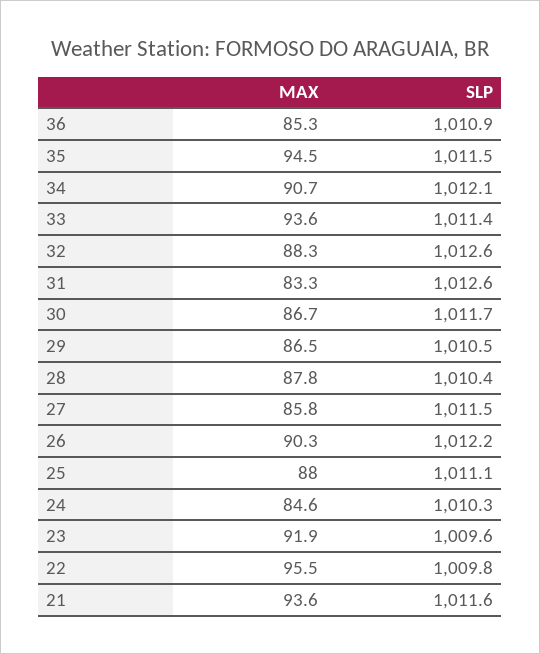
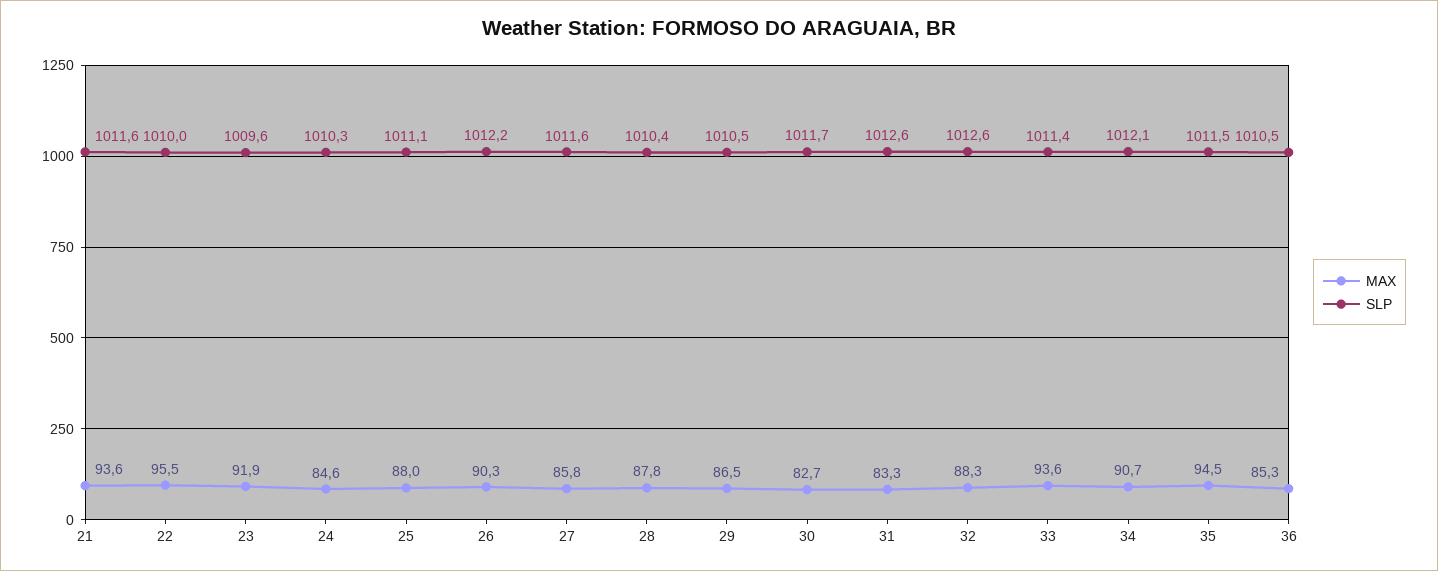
SLP, 36: 1010.9 -> 1010.5
MAX, 30: 86.7 -> 82.7
SLP, 27: 1011.5 -> 1011.6
SLP, 22: 1009.8 -> 1010

